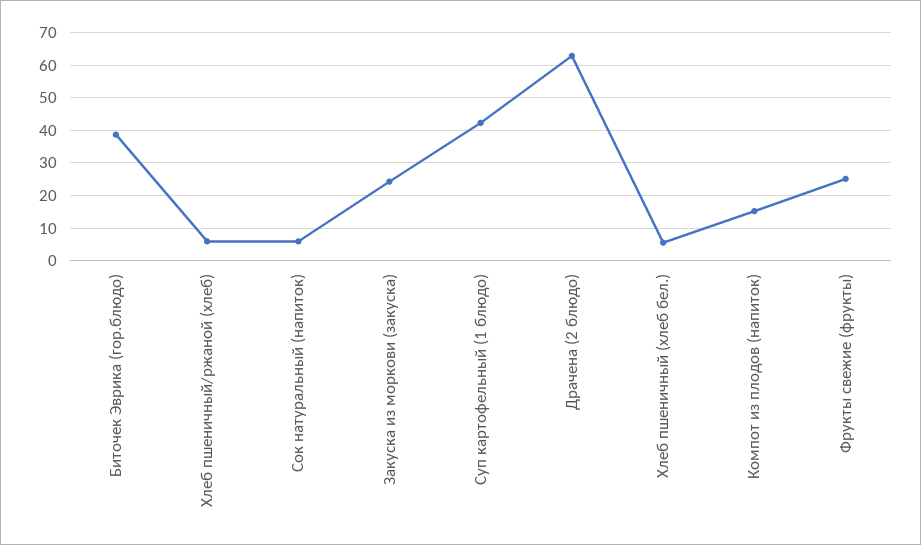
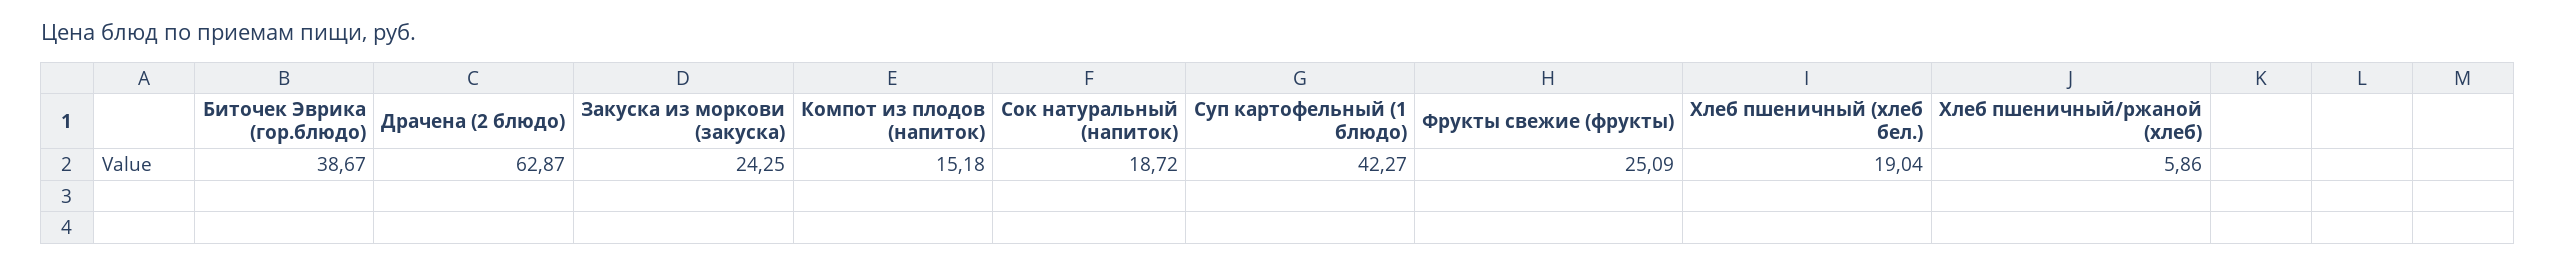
Сок натуральный (напиток): 6 -> 18.72
Хлеб пшеничный (хлеб бел.): 6 -> 19.04

